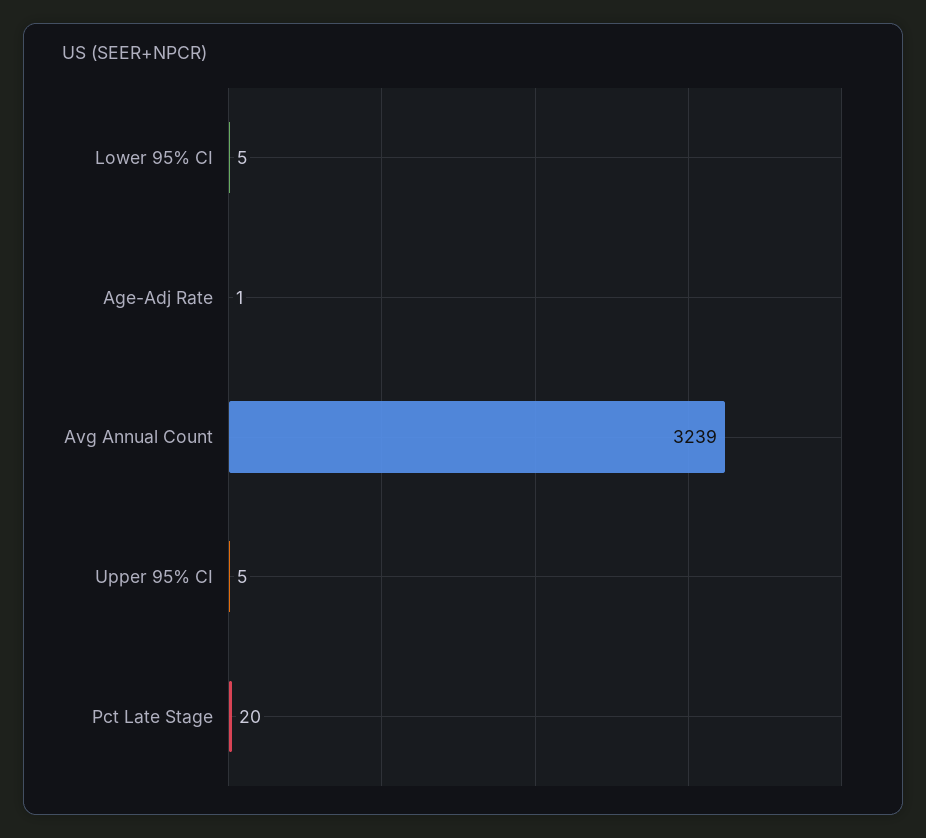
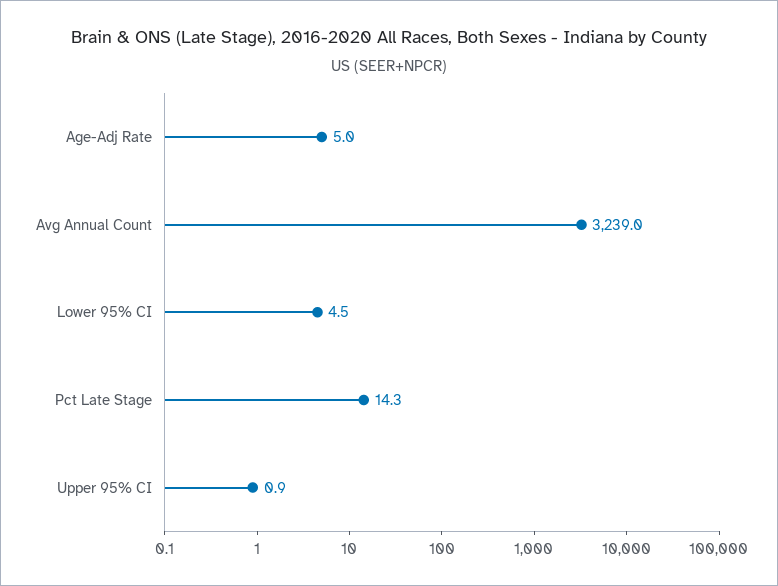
Age-Adj Rate: 1 -> 5
Upper 95% CI: 5 -> 0.9
Pct Late Stage: 20 -> 14.3

